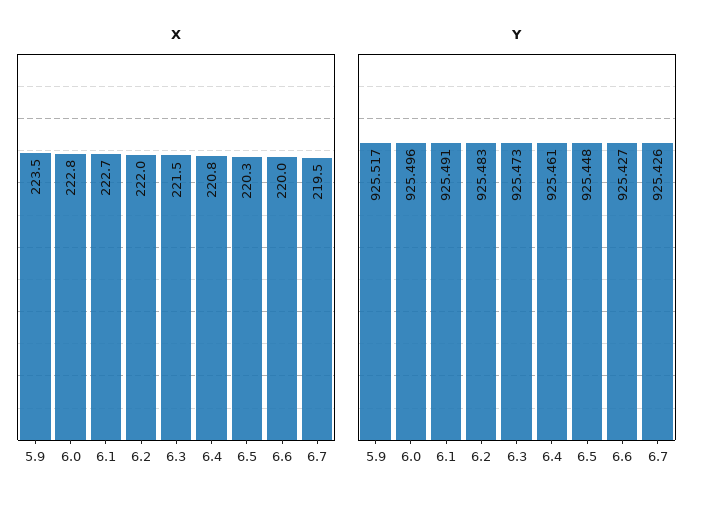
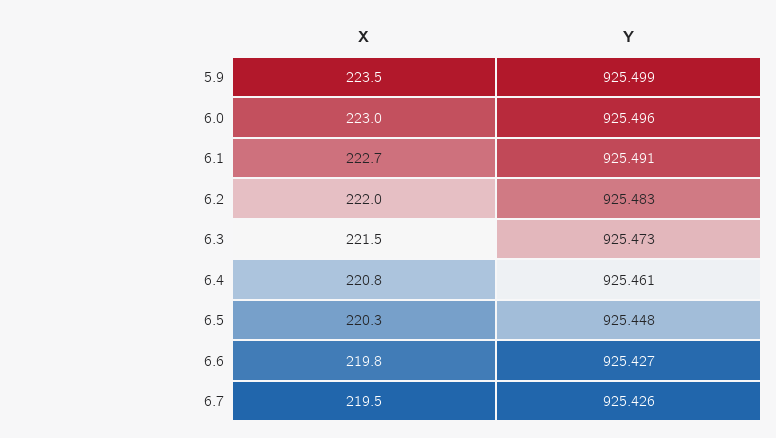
X, 6.0: 222.8 -> 223
X, 6.6: 220 -> 219.8
Y, 5.9: 925.517 -> 925.499

